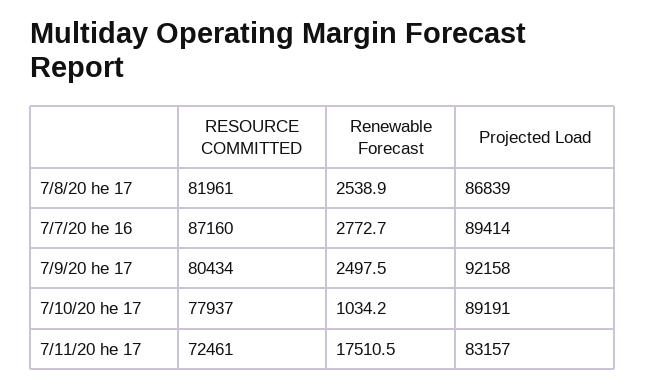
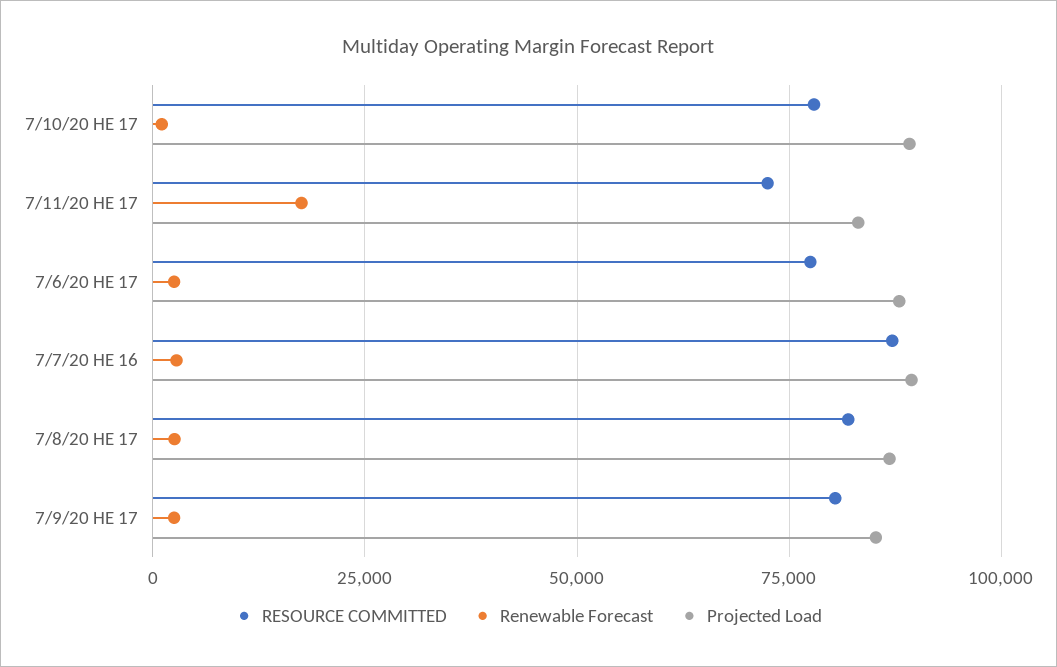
Projected Load, 7/9/20 he 17: 92158 -> 85000
RESOURCE COMMITTED, 7/6/20 HE 17: none -> 77500
Renewable Forecast, 7/6/20 HE 17: none -> 2500
Projected Load, 7/6/20 HE 17: none -> 87500

